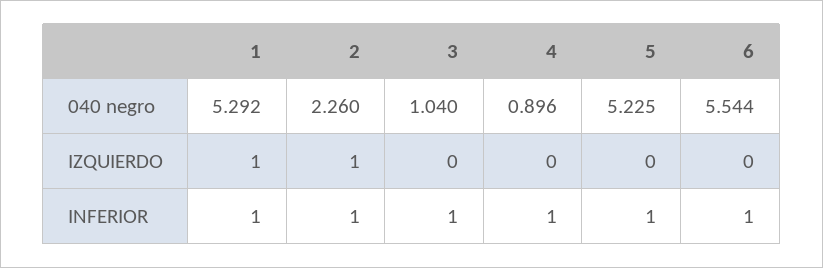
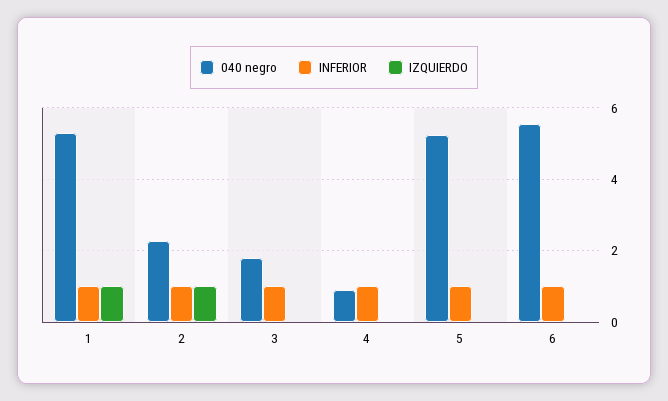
040 negro, 3: 1.04 -> 1.8

